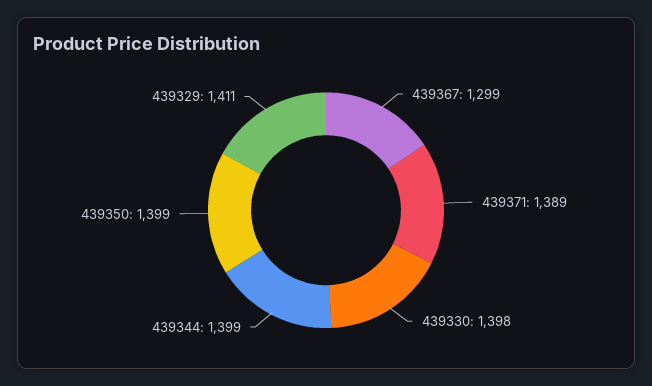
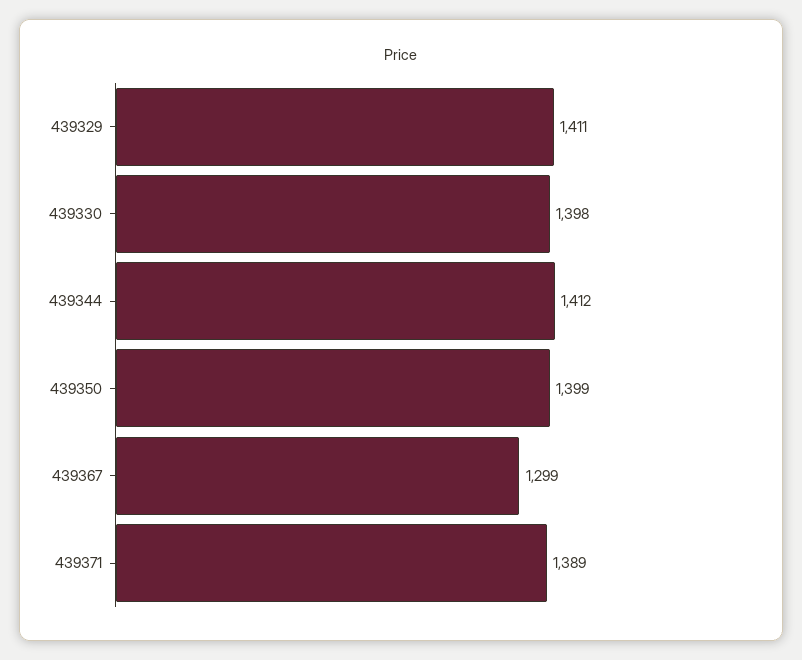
439344: 1399 -> 1412

